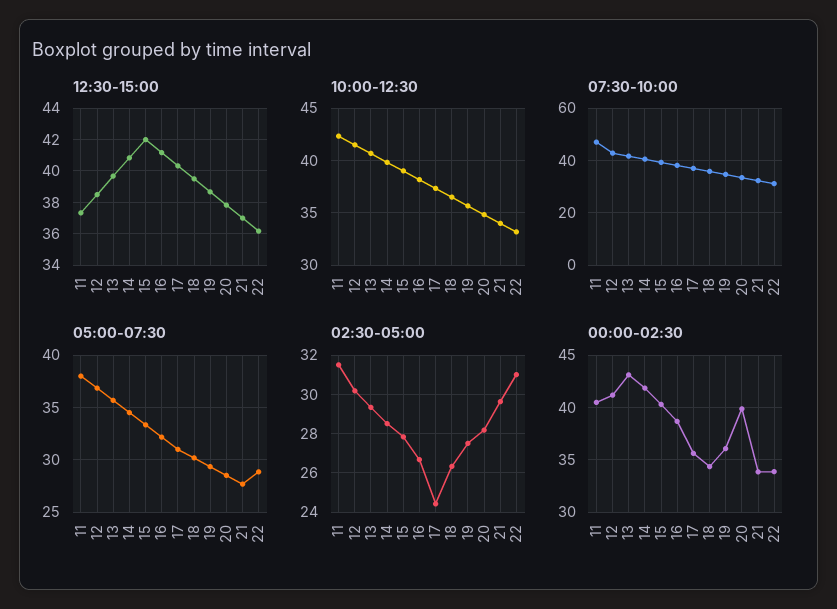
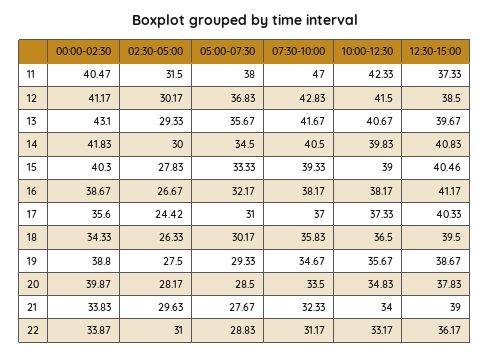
12:30-15:00, 15: 42 -> 40.46
12:30-15:00, 21: 37 -> 39
02:30-05:00, 14: 28.5 -> 30
00:00-02:30, 19: 36 -> 38.8

